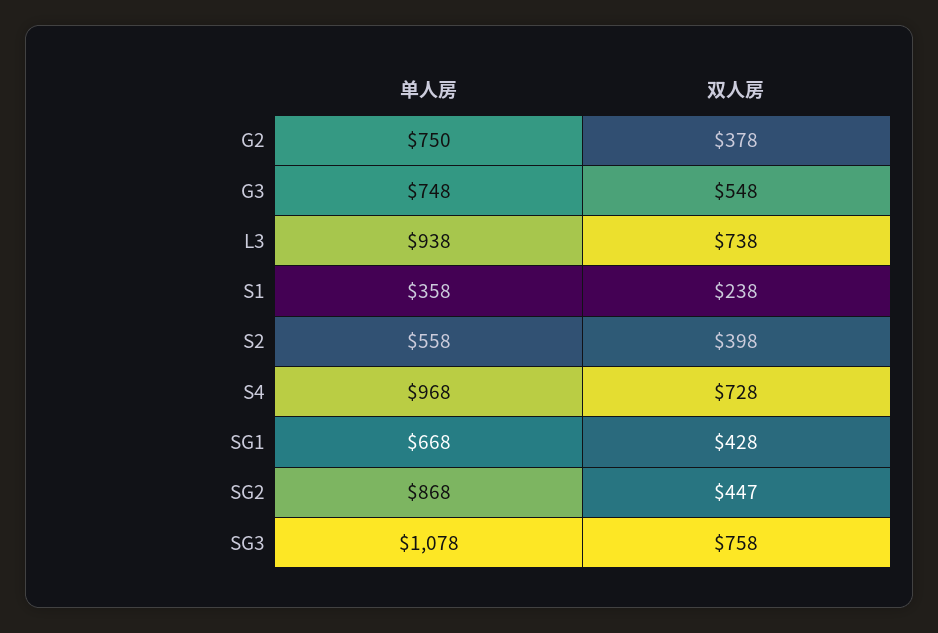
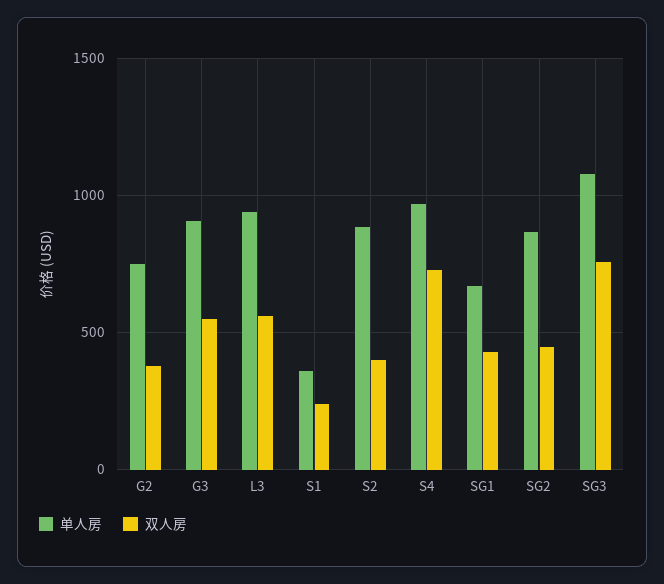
单人房, G3: 748 -> 900
双人房, L3: 738 -> 550
单人房, S2: 558 -> 900

